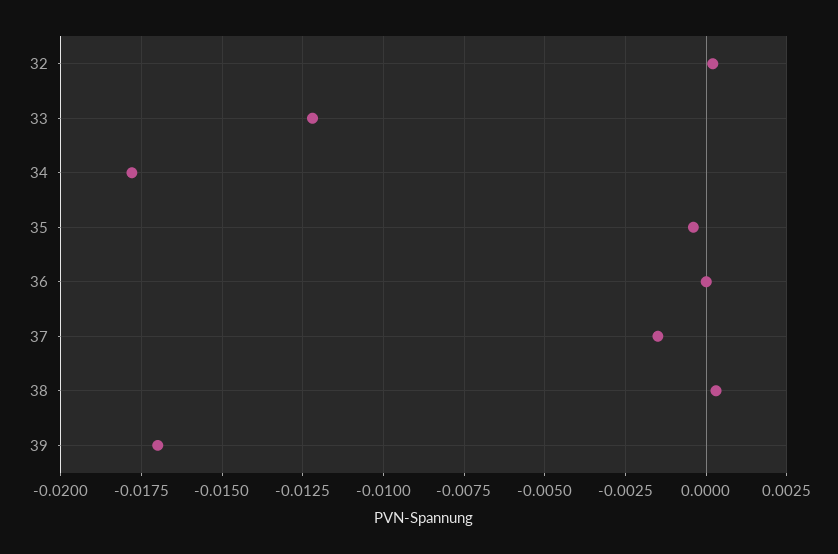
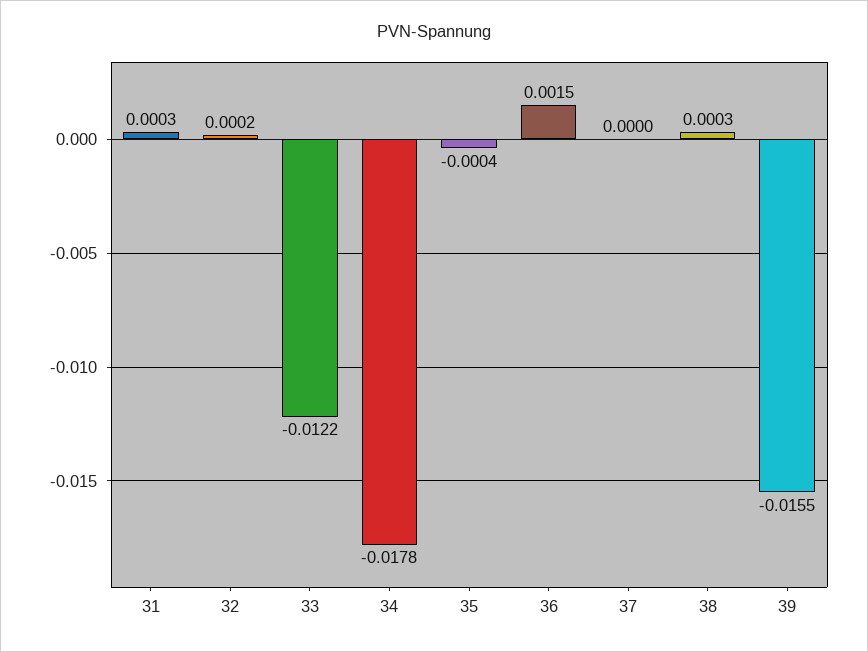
36: 0 -> 0.0015
37: -0.0015 -> 0
39: -0.017 -> -0.0155
31: none -> 0.0003

